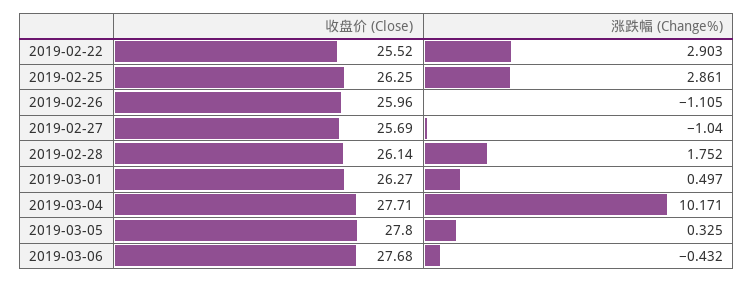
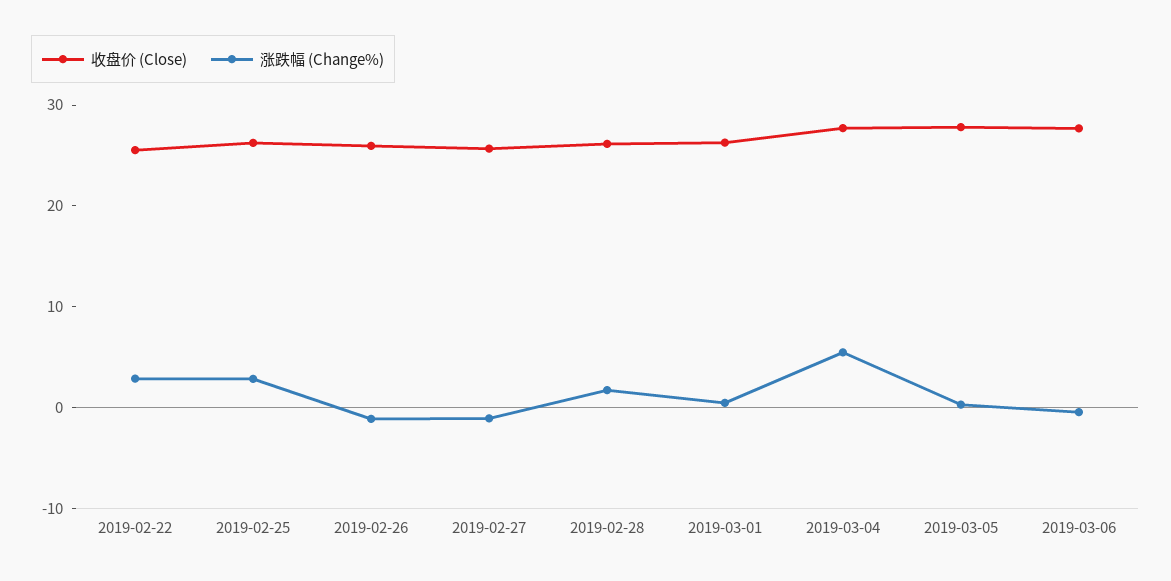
涨跌幅 (Change%), 2019-03-04: 10.171 -> 6

